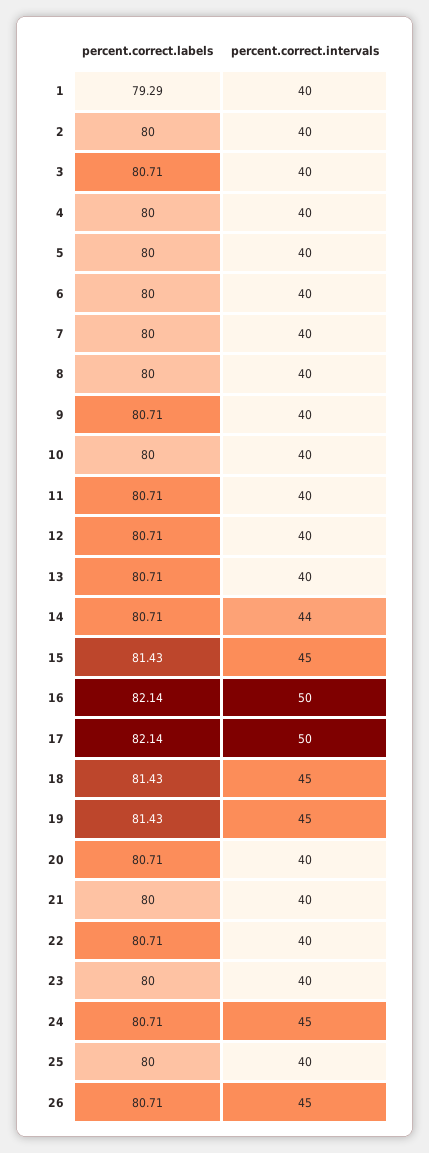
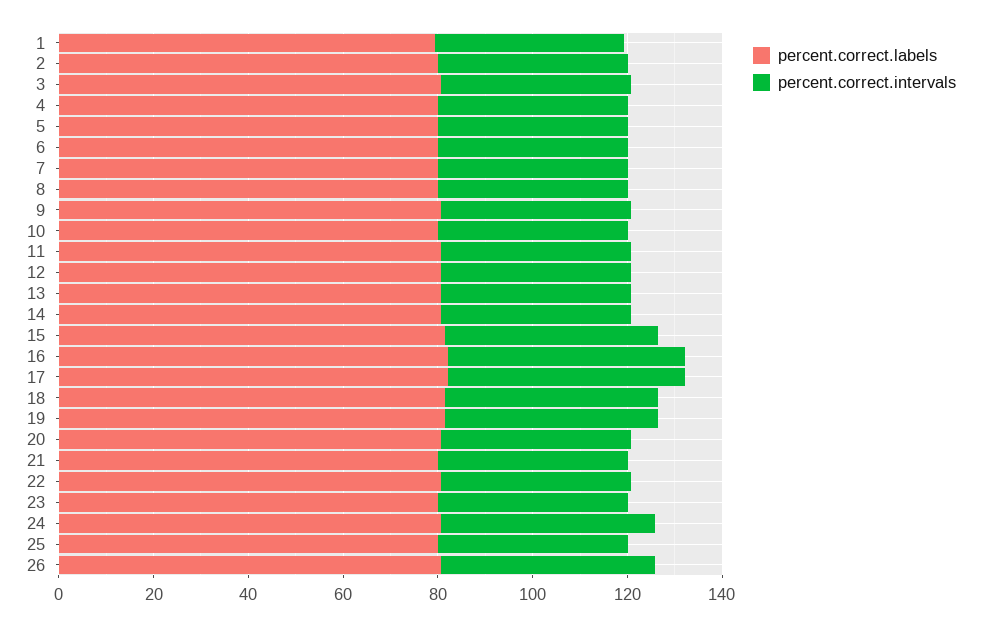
percent.correct.intervals, 14: 44 -> 40

